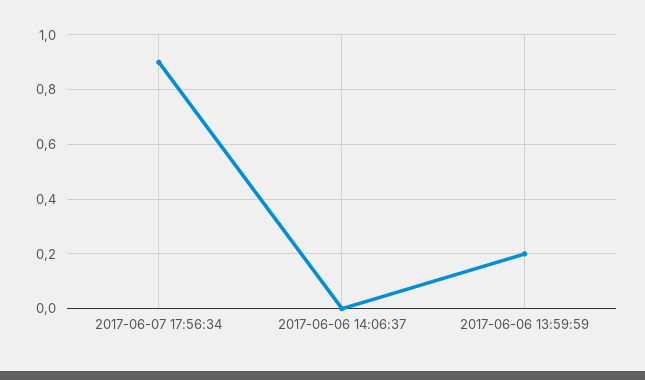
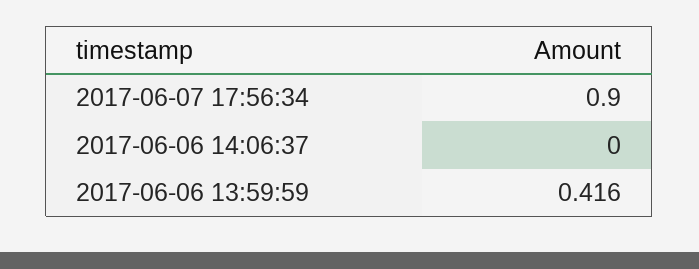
2017-06-06 13:59:59: 0.2 -> 0.416

